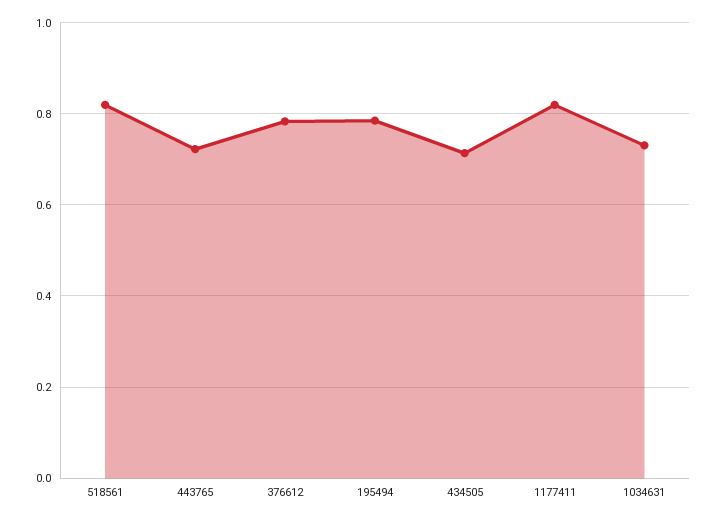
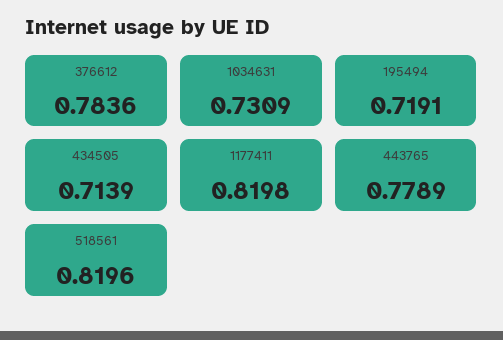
443765: 0.72 -> 0.7789
195494: 0.78 -> 0.7191

